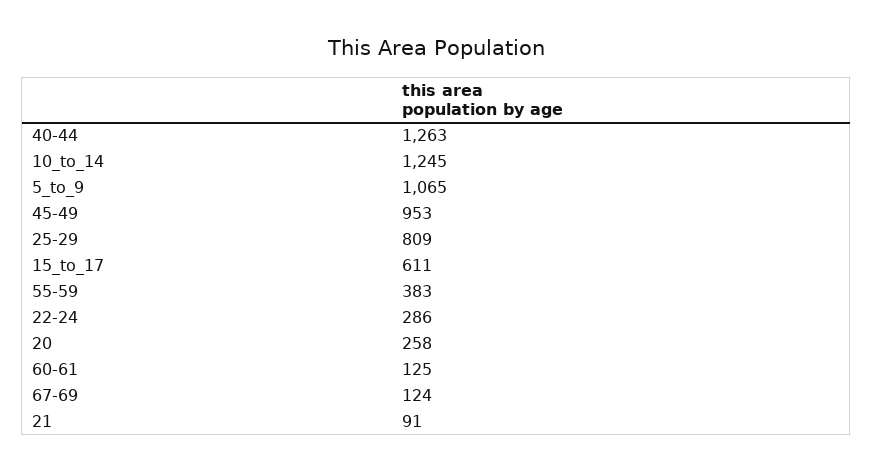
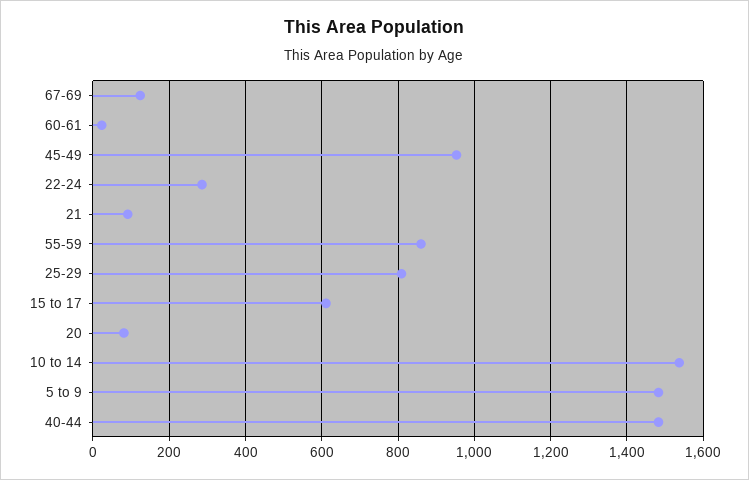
40-44: 1263 -> 1480
10_to_14: 1245 -> 1540
5_to_9: 1065 -> 1480
55-59: 383 -> 860
20: 258 -> 80
60-61: 125 -> 20

